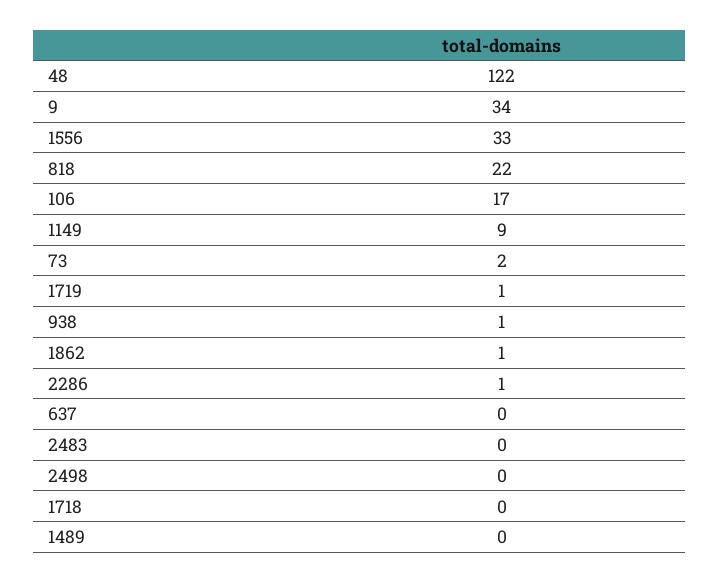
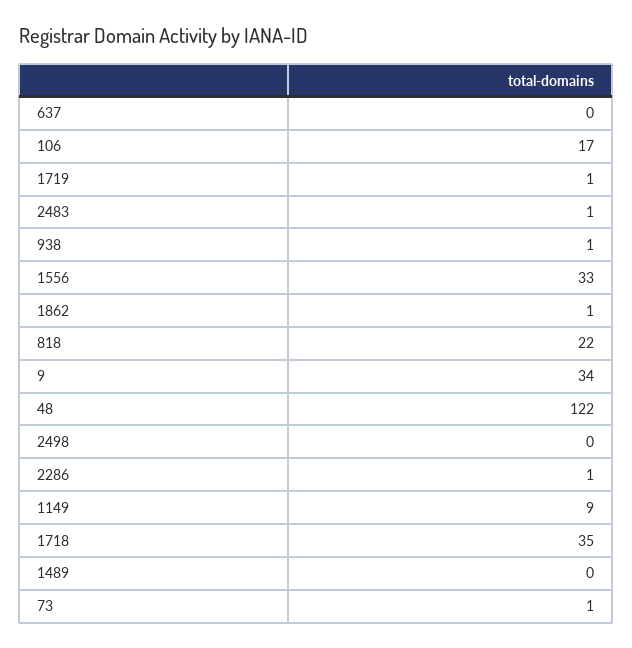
73: 2 -> 1
2483: 0 -> 1
1718: 0 -> 35

